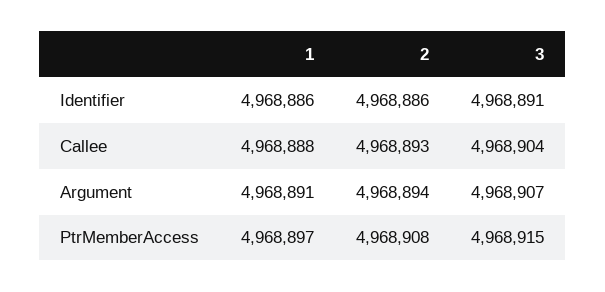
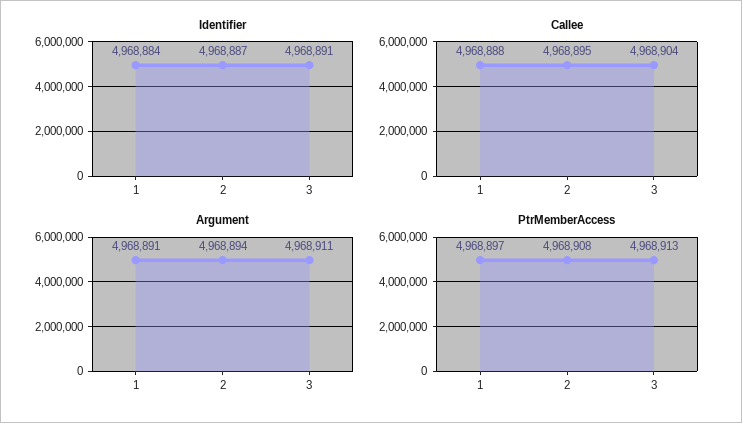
Identifier, 1: 4968886 -> 4968884
Identifier, 2: 4968886 -> 4968887
Callee, 2: 4968893 -> 4968895
Argument, 3: 4968907 -> 4968911
PtrMemberAccess, 3: 4968915 -> 4968913

